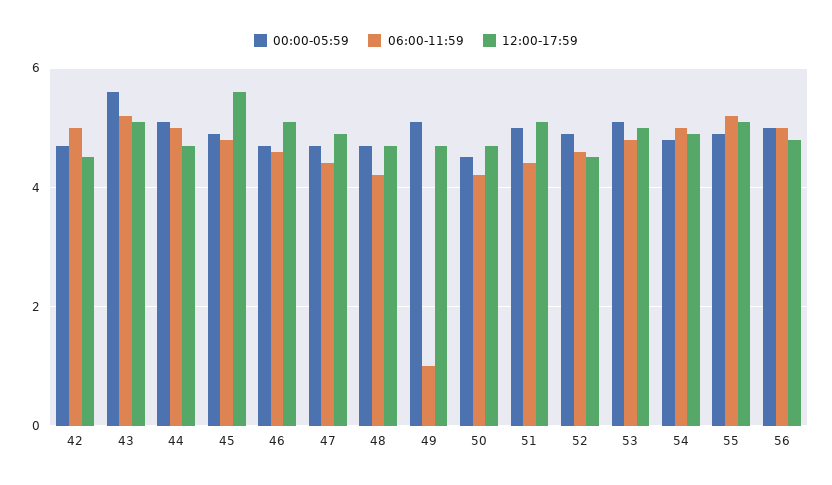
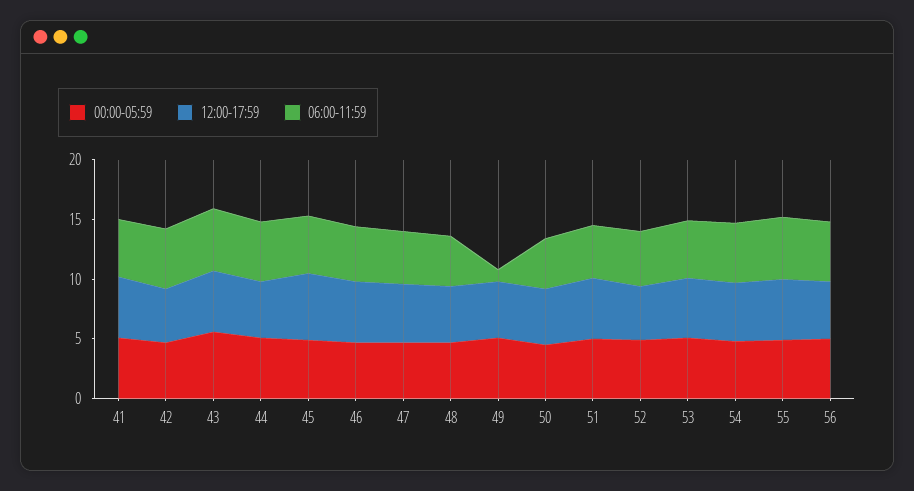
00:00-05:59, 41: none -> 5
12:00-17:59, 41: none -> 5
06:00-11:59, 41: none -> 5

